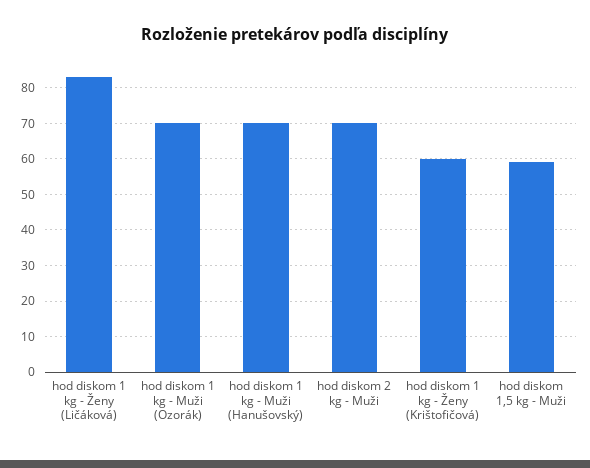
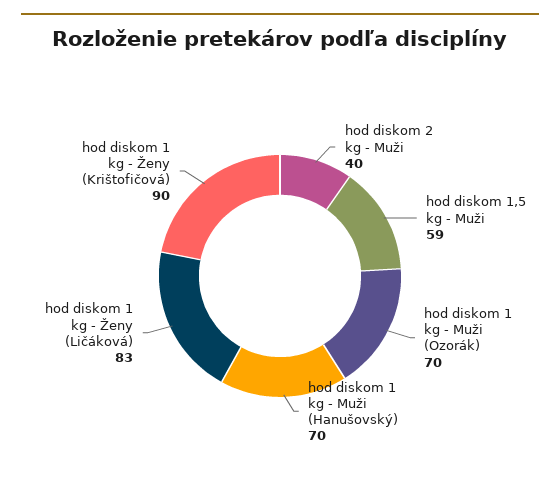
hod diskom 2 kg - Muži: 70 -> 40
hod diskom 1 kg - Ženy (Krištofičová): 60 -> 90

